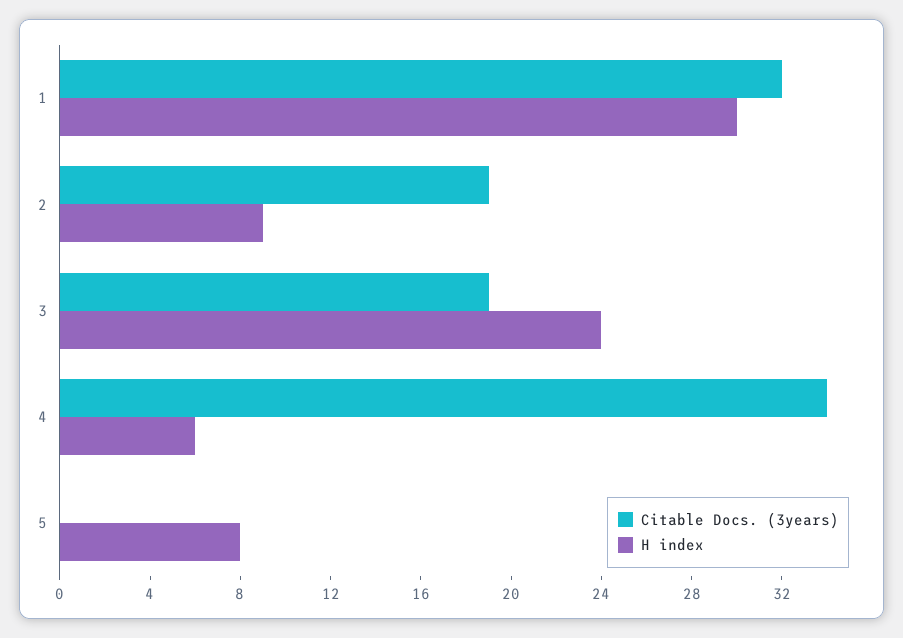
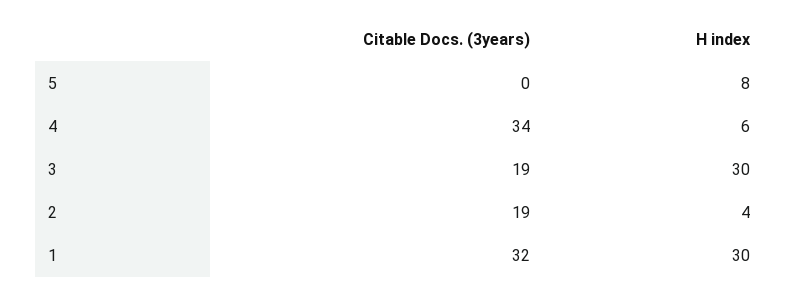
H index, 2: 9 -> 4
H index, 3: 24 -> 30

